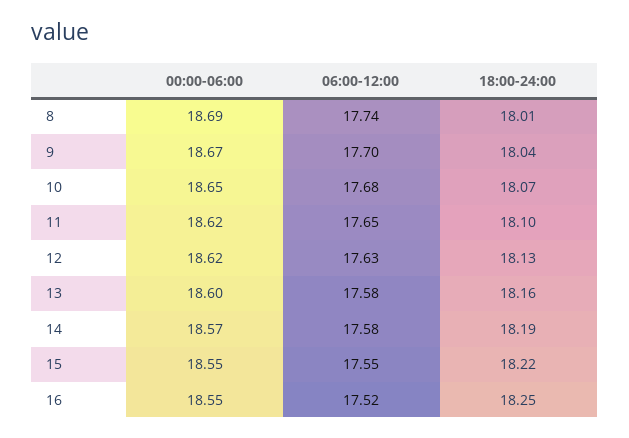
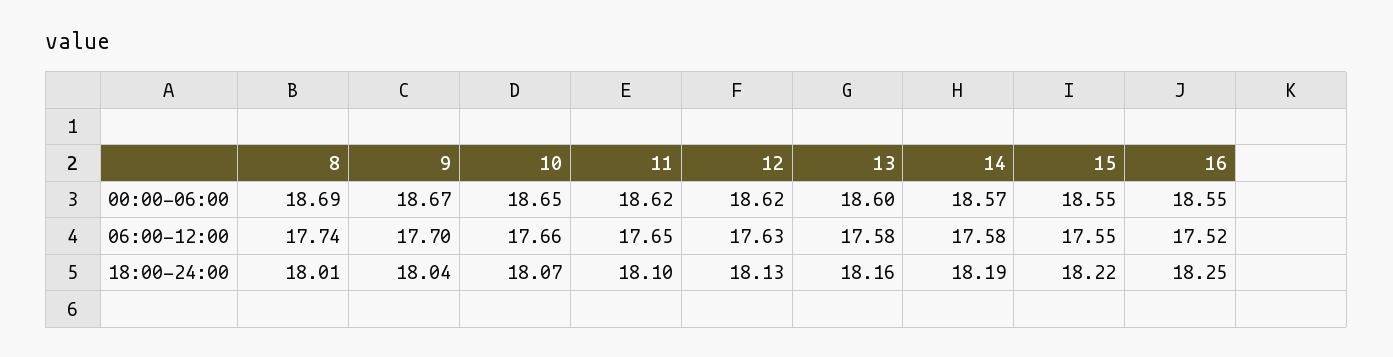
06:00-12:00, 10: 17.68 -> 17.66

